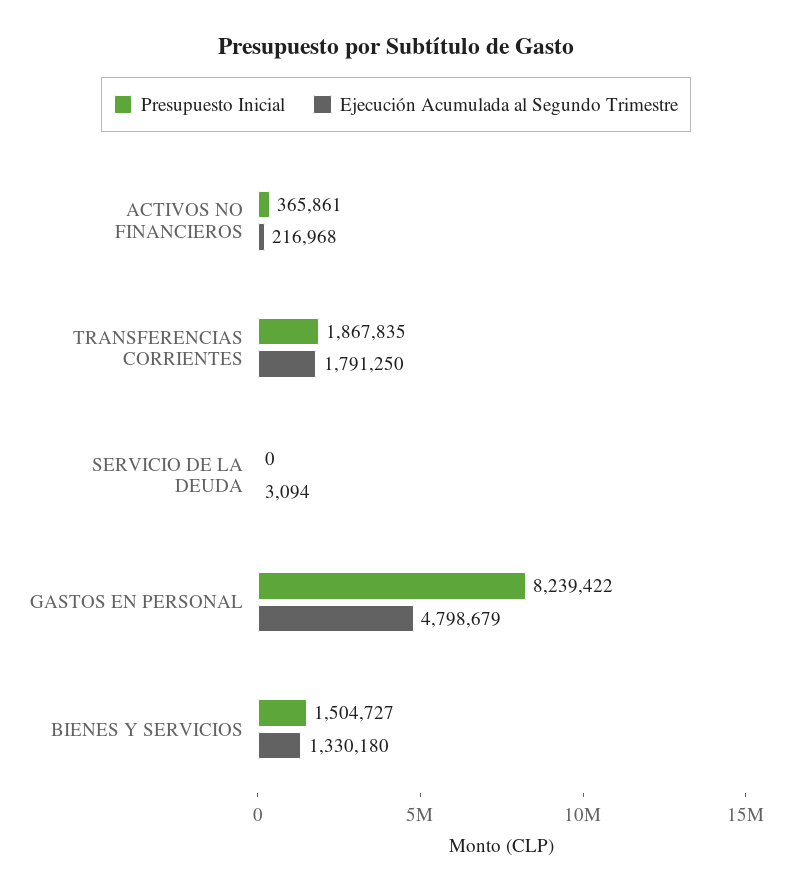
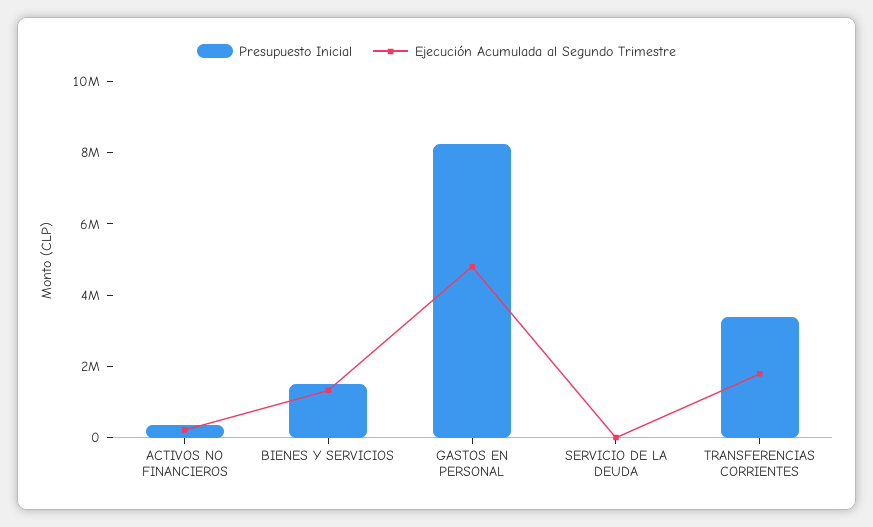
Presupuesto Inicial, TRANSFERENCIAS CORRIENTES: 1867835 -> 3500000

